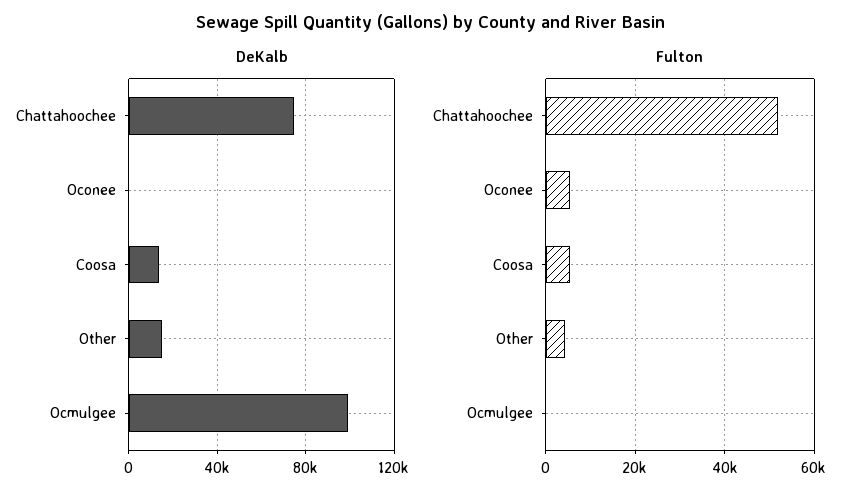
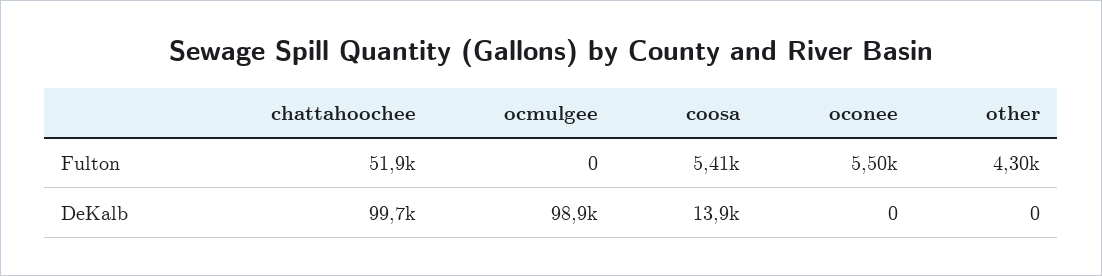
DeKalb, Chattahoochee: 75000 -> 99700
DeKalb, Other: 15000 -> 0

